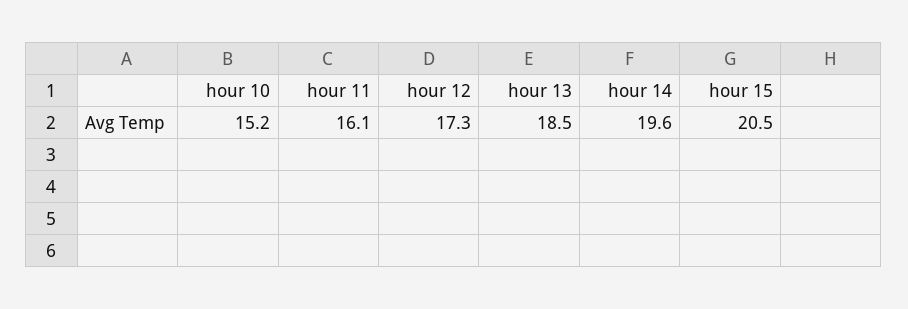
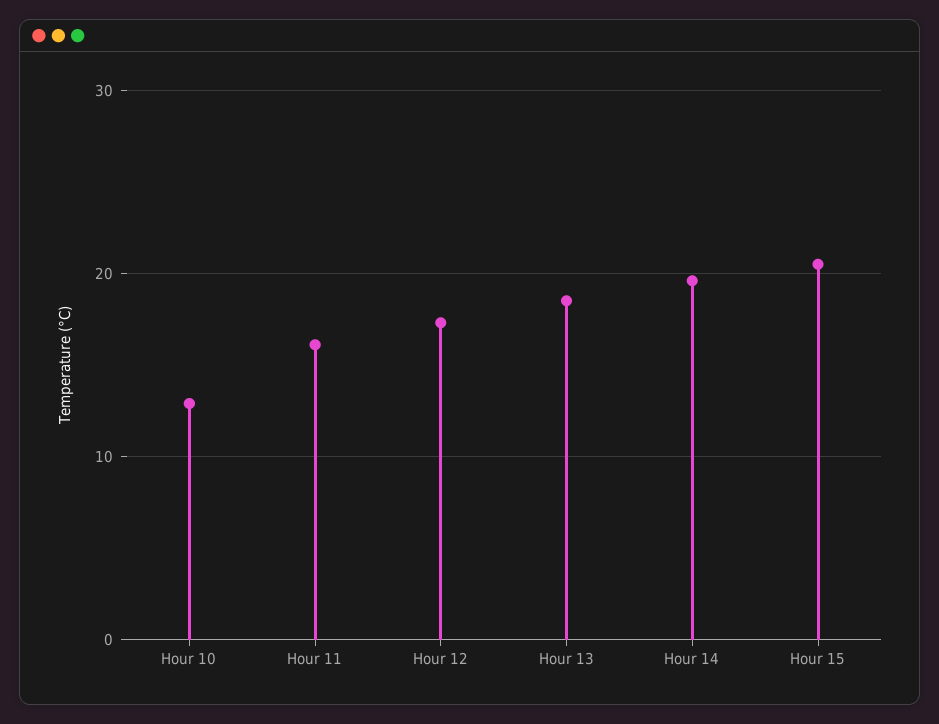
hour 10: 15.2 -> 13

